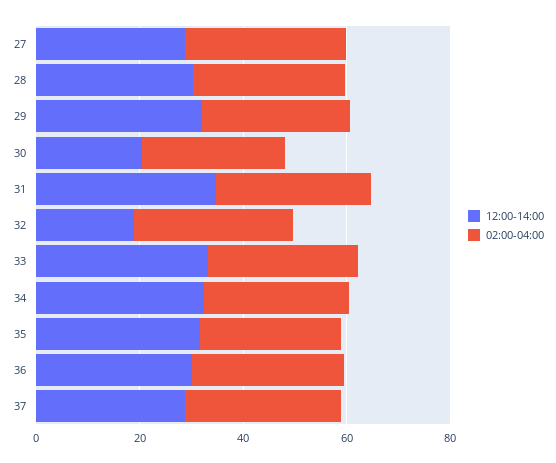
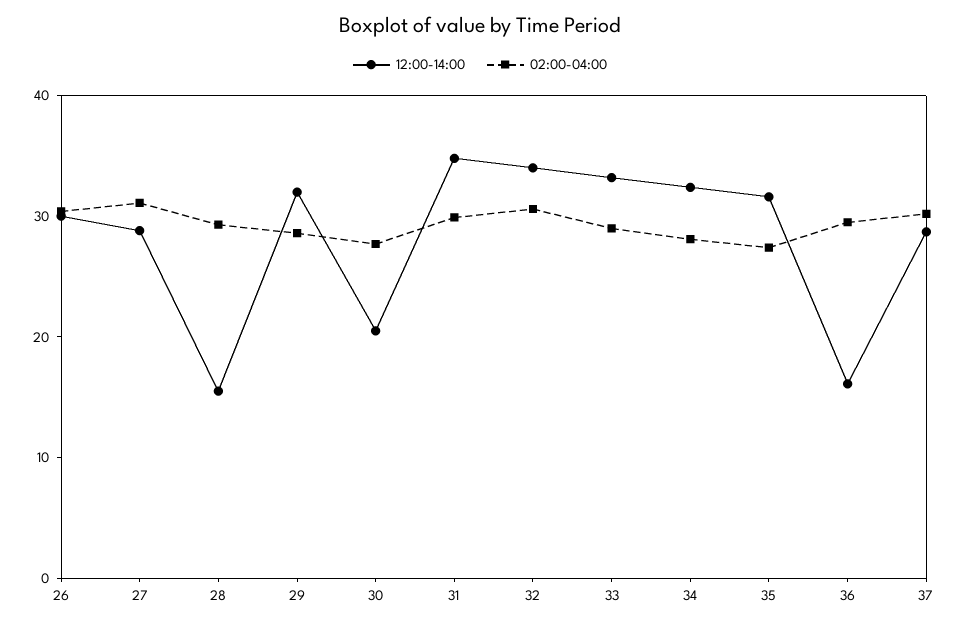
12:00-14:00, 28: 30 -> 16
12:00-14:00, 32: 20 -> 34
12:00-14:00, 36: 30 -> 16
12:00-14:00, 26: none -> 30
02:00-04:00, 26: none -> 30

